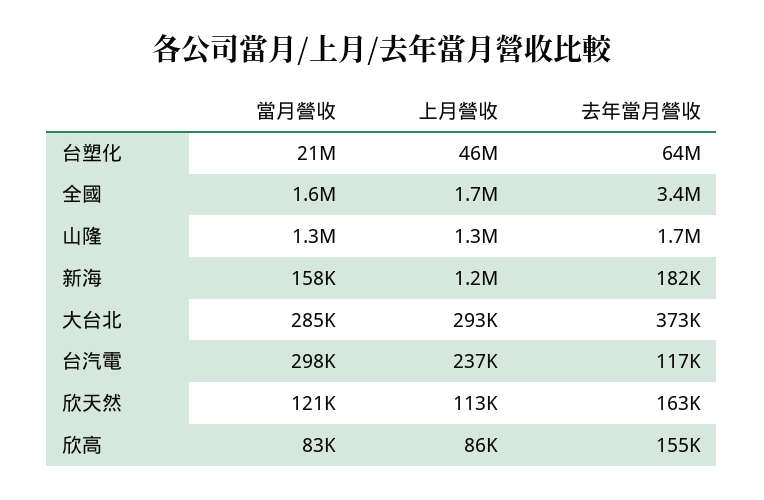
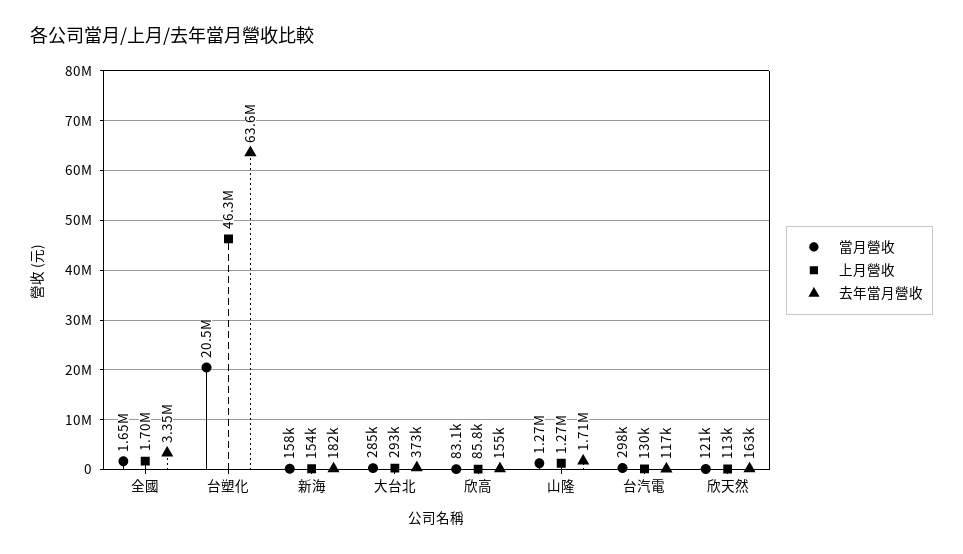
上月營收, 新海: 1200000 -> 154000
上月營收, 台汽電: 237000 -> 130000

